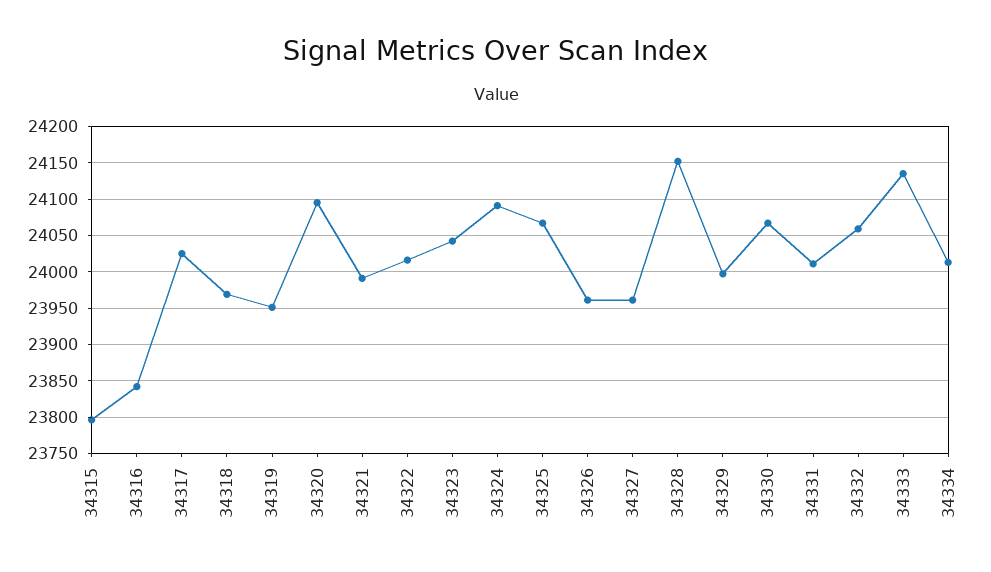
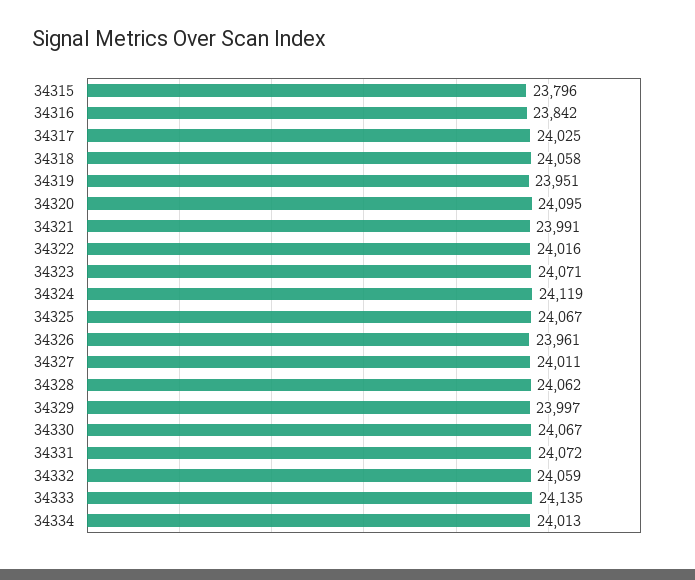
34318: 23970 -> 24058
34323: 24040 -> 24071
34324: 24090 -> 24119
34327: 23960 -> 24011
34328: 24150 -> 24062
34331: 24010 -> 24072

